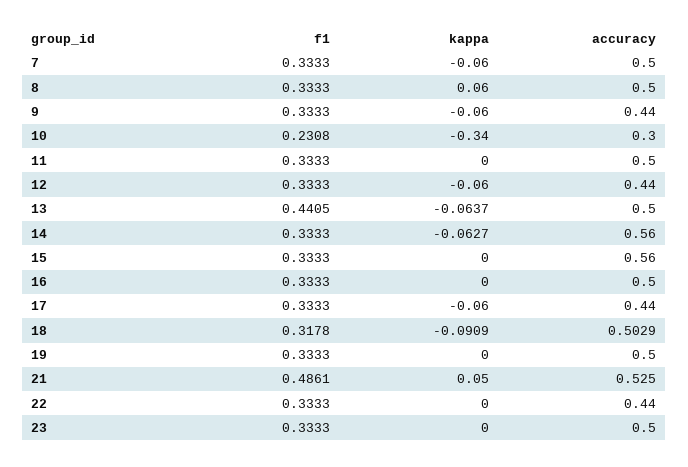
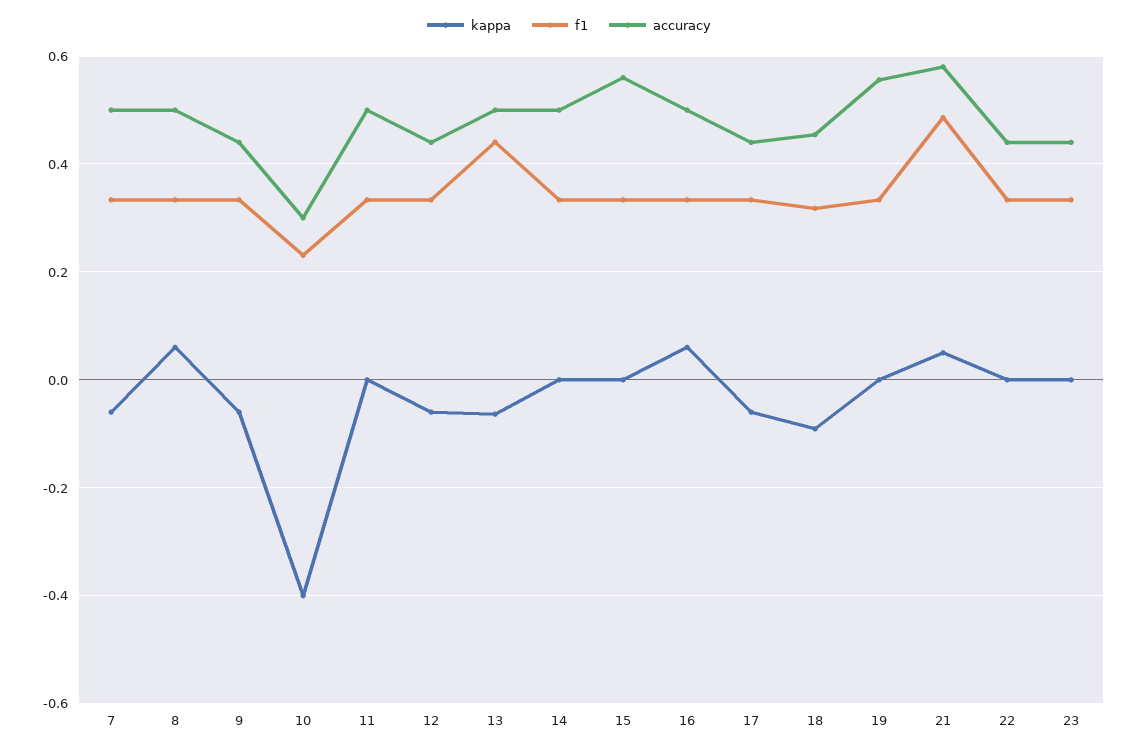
kappa, 10: -0.34 -> -0.4
kappa, 14: -0.0627 -> 0
accuracy, 14: 0.56 -> 0.5
kappa, 16: 0 -> 0.06
accuracy, 18: 0.5029 -> 0.46
accuracy, 19: 0.5 -> 0.56
accuracy, 21: 0.525 -> 0.58
accuracy, 23: 0.5 -> 0.44

